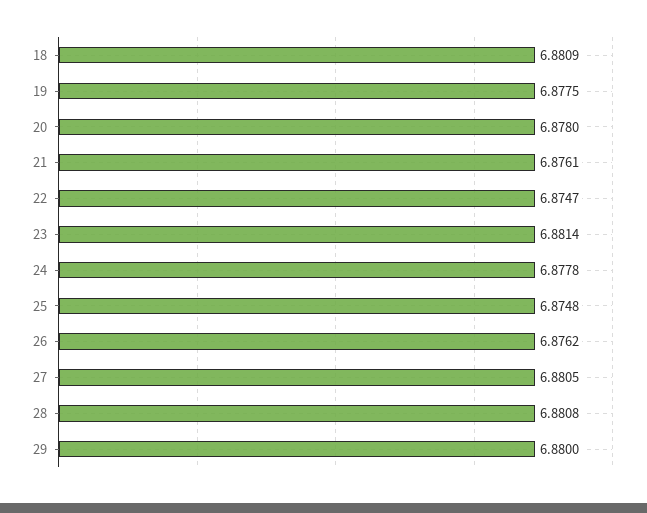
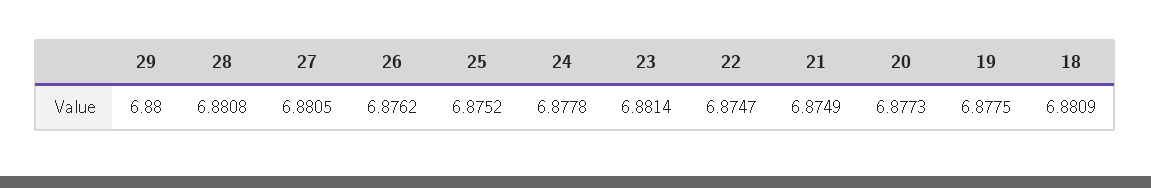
20: 6.878 -> 6.8773
21: 6.8761 -> 6.8749
25: 6.8748 -> 6.8752

